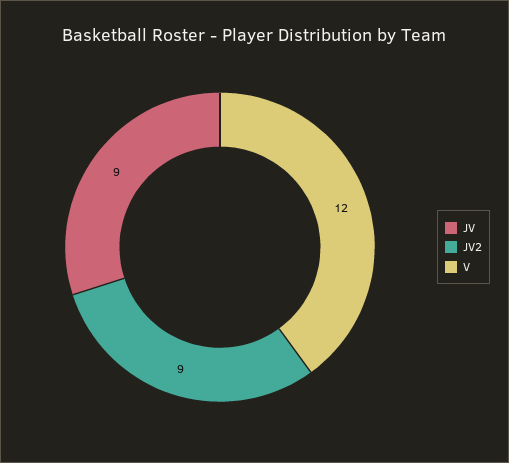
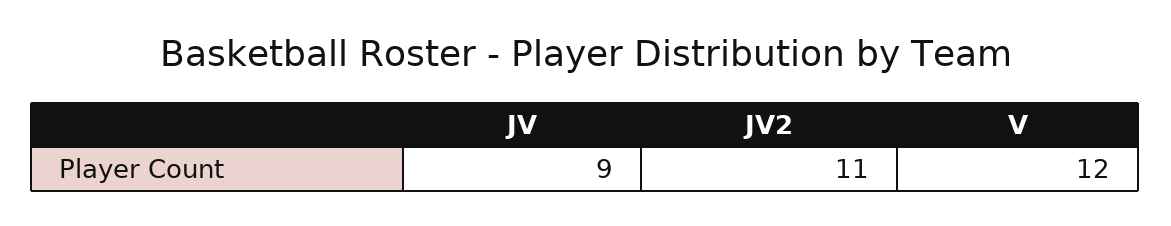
JV2: 9 -> 11

